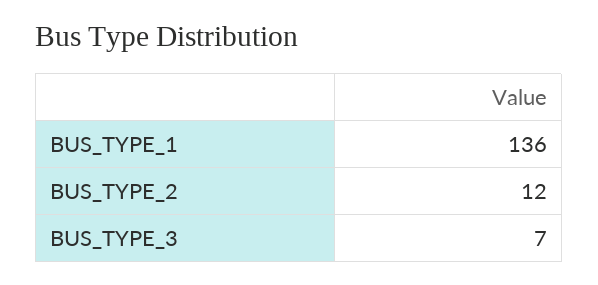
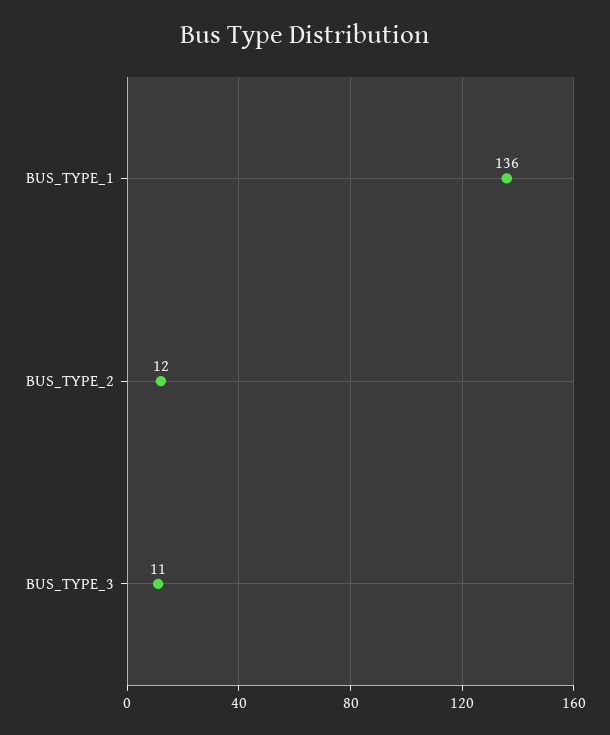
BUS_TYPE_3: 7 -> 11

